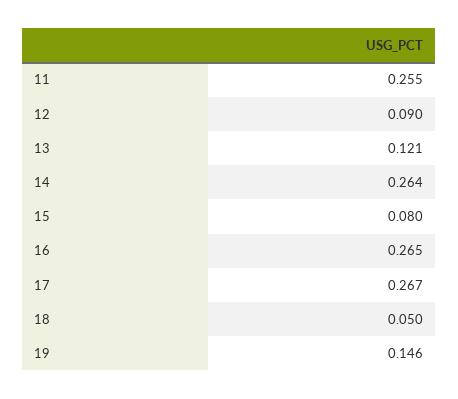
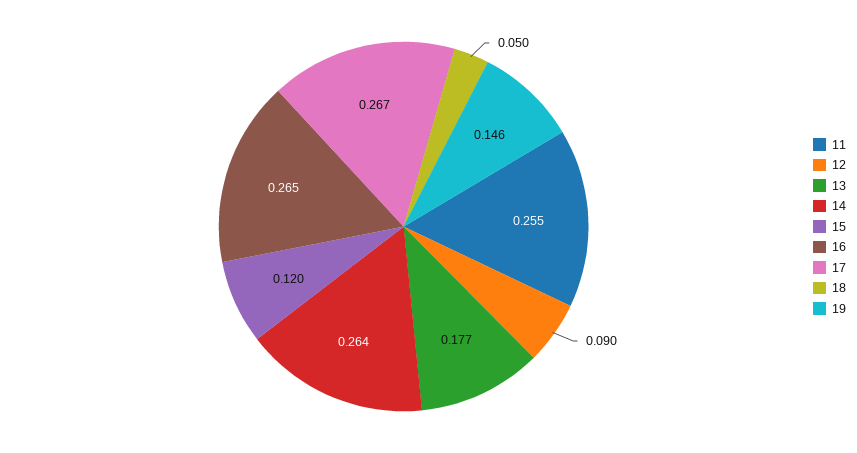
13: 0.121 -> 0.177
15: 0.08 -> 0.12

